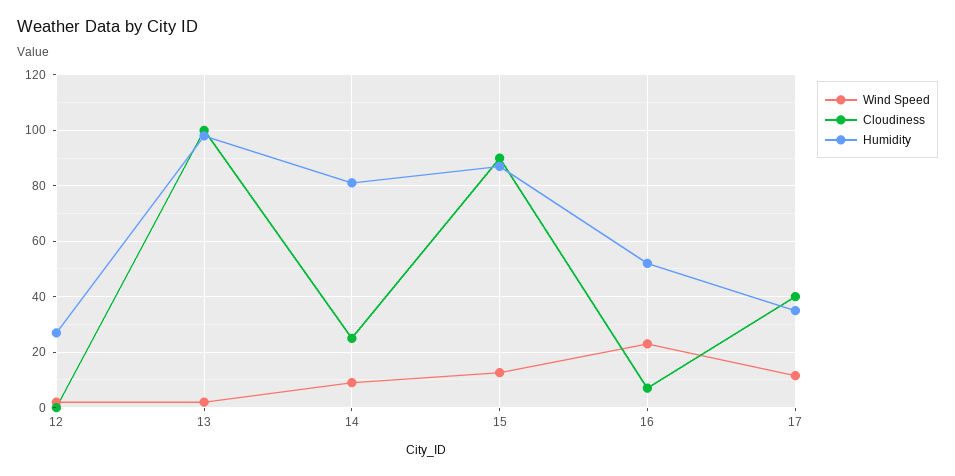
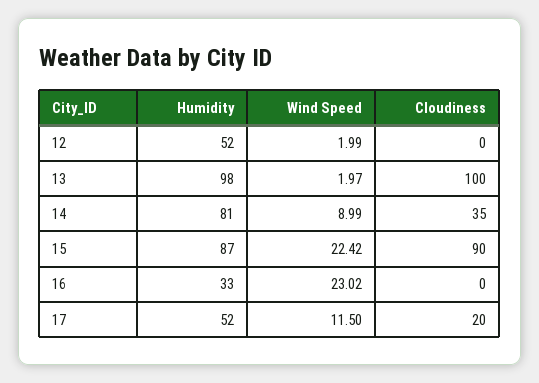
Humidity, 12: 27.5 -> 52
Cloudiness, 14: 25 -> 35
Wind Speed, 15: 12.5 -> 22.42
Cloudiness, 16: 7.5 -> 0
Humidity, 16: 52.5 -> 33
Cloudiness, 17: 40 -> 20
Humidity, 17: 35 -> 52

